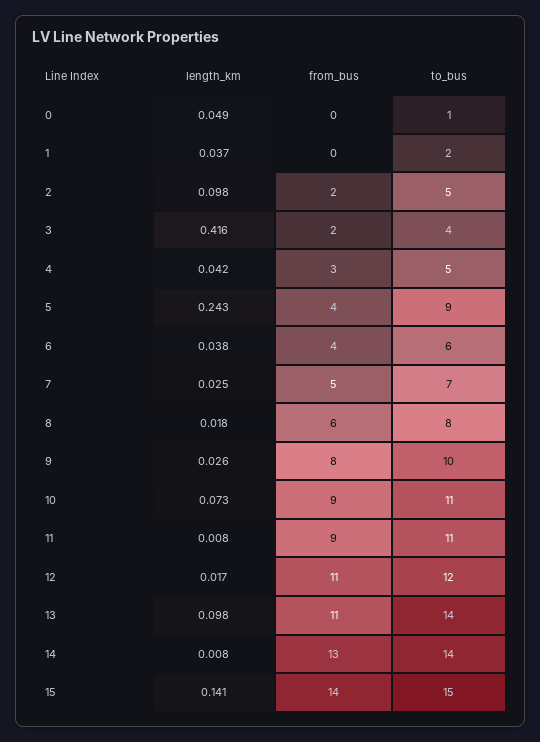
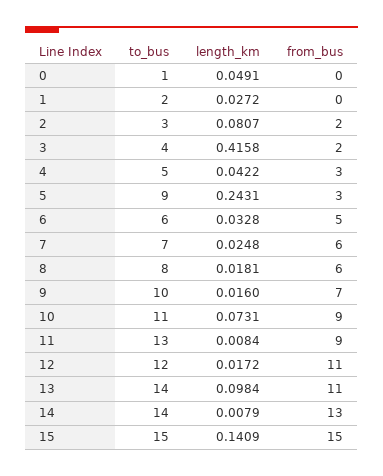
length_km, 1: 0.037 -> 0.0272
length_km, 2: 0.098 -> 0.0807
to_bus, 2: 5 -> 3
from_bus, 5: 4 -> 3
length_km, 6: 0.038 -> 0.0328
from_bus, 6: 4 -> 5
from_bus, 7: 5 -> 6
length_km, 9: 0.026 -> 0.016
from_bus, 9: 8 -> 7
to_bus, 11: 11 -> 13
from_bus, 15: 14 -> 15

